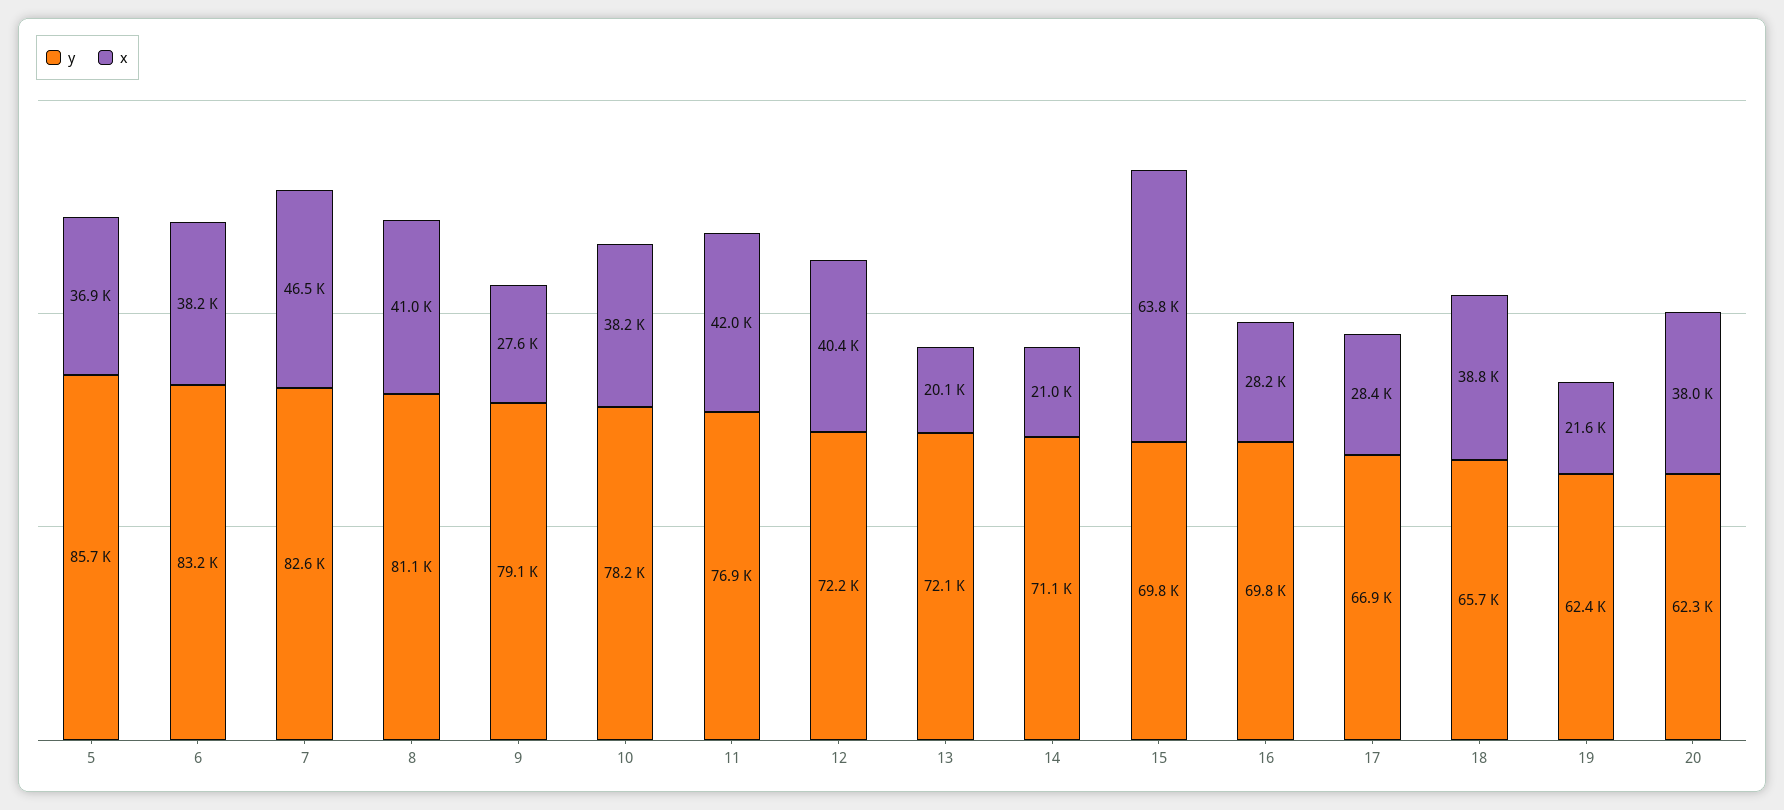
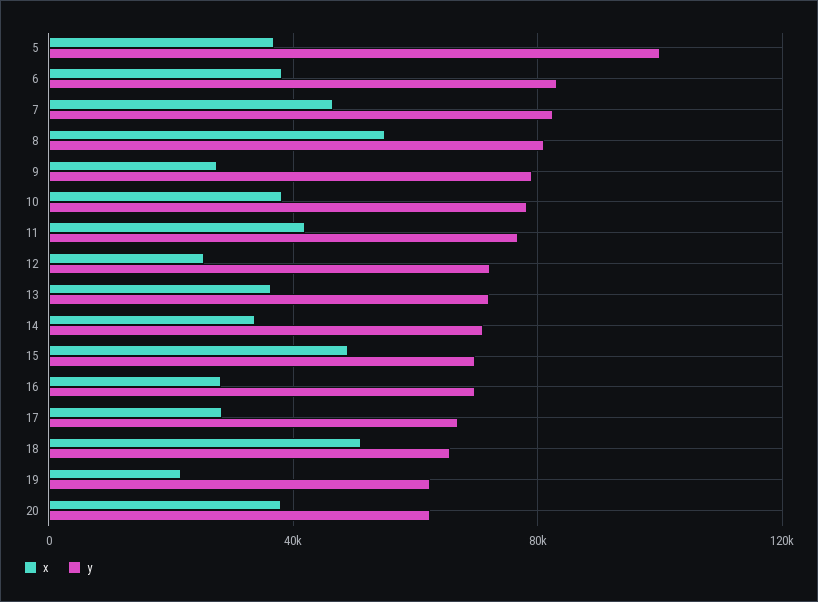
y, 5: 85700 -> 100000
x, 8: 41000 -> 55000
x, 12: 40400 -> 25000
x, 13: 20100 -> 35000
x, 14: 21000 -> 35000
x, 15: 63800 -> 50000
x, 18: 38800 -> 50000

